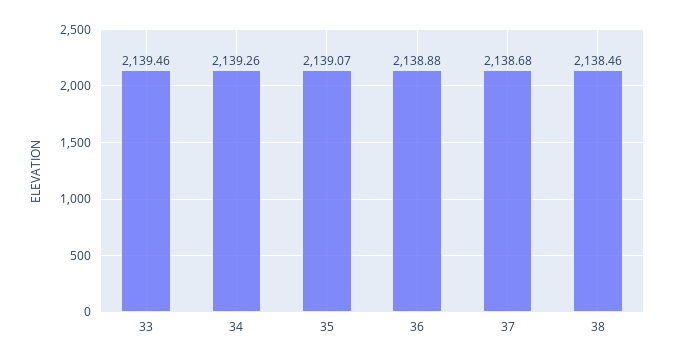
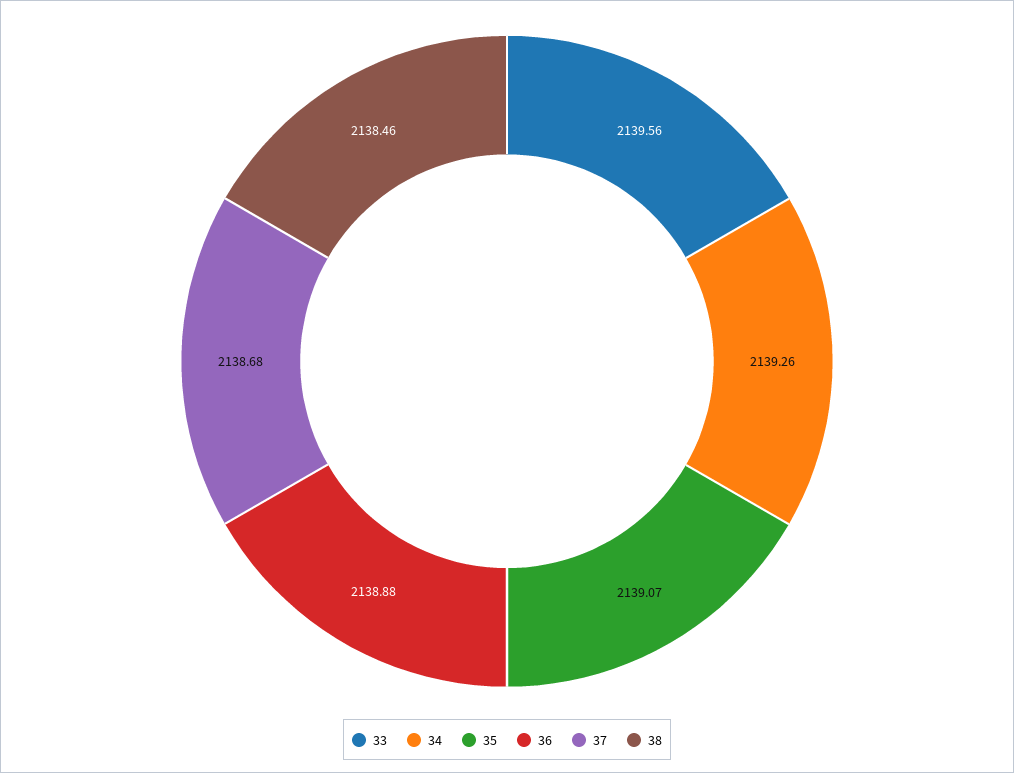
33: 2139.46 -> 2139.56

